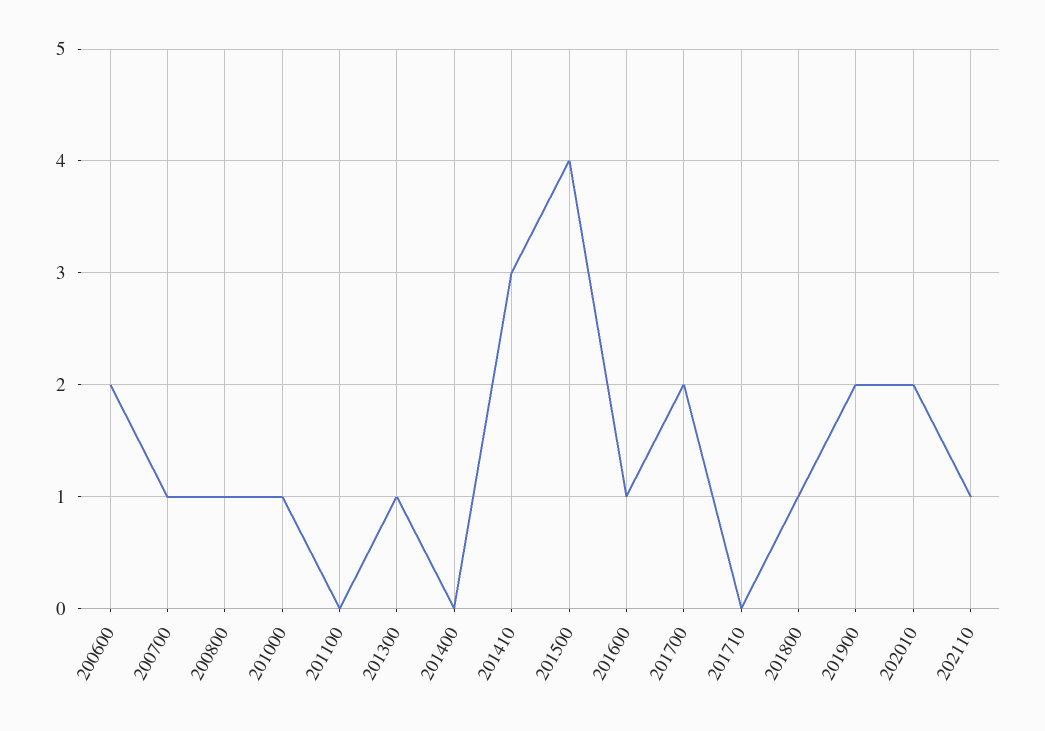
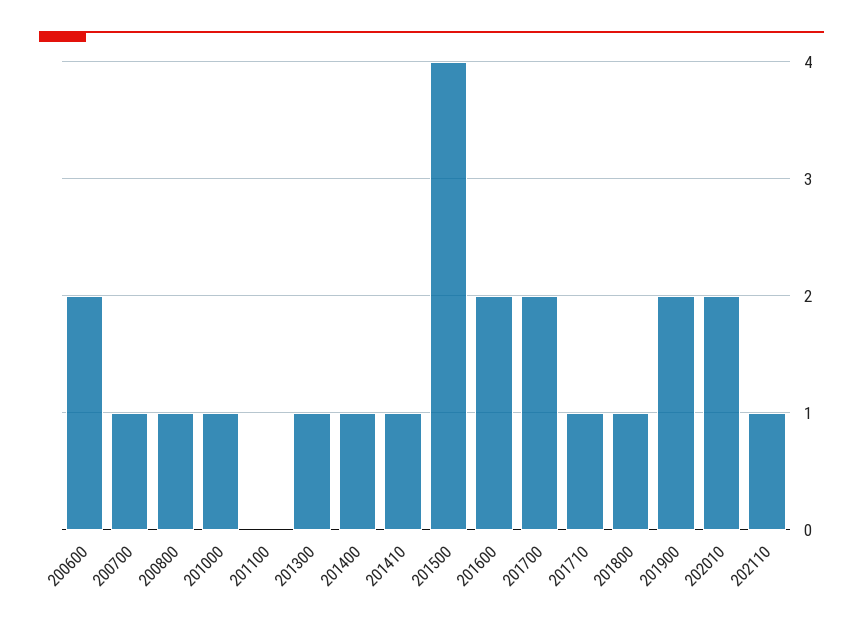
201400: 0 -> 1
201410: 3 -> 1
201600: 1 -> 2
201710: 0 -> 1

